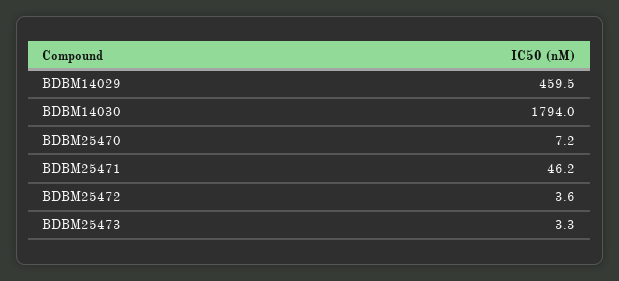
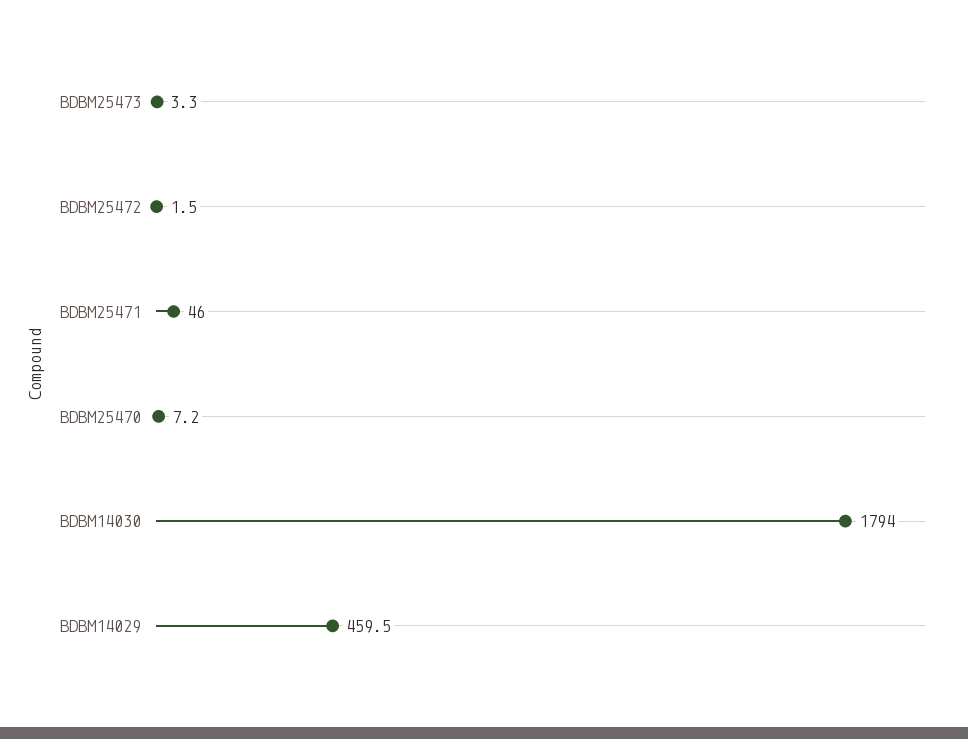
BDBM25471: 46.2 -> 46
BDBM25472: 3.6 -> 1.5

